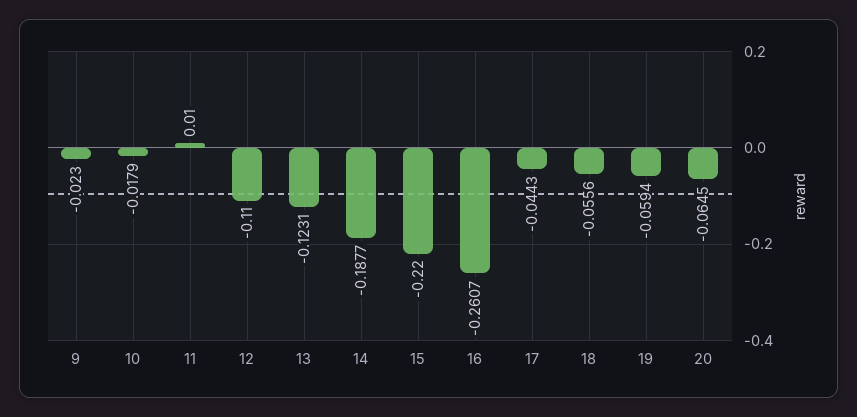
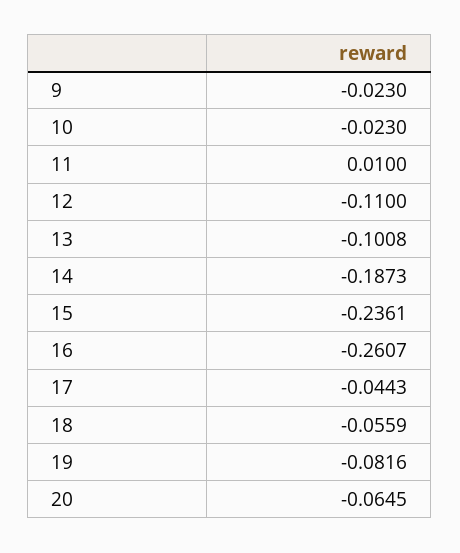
10: -0.0179 -> -0.023
13: -0.1231 -> -0.1008
14: -0.1877 -> -0.1873
15: -0.22 -> -0.2361
18: -0.0556 -> -0.0559
19: -0.0594 -> -0.0816

